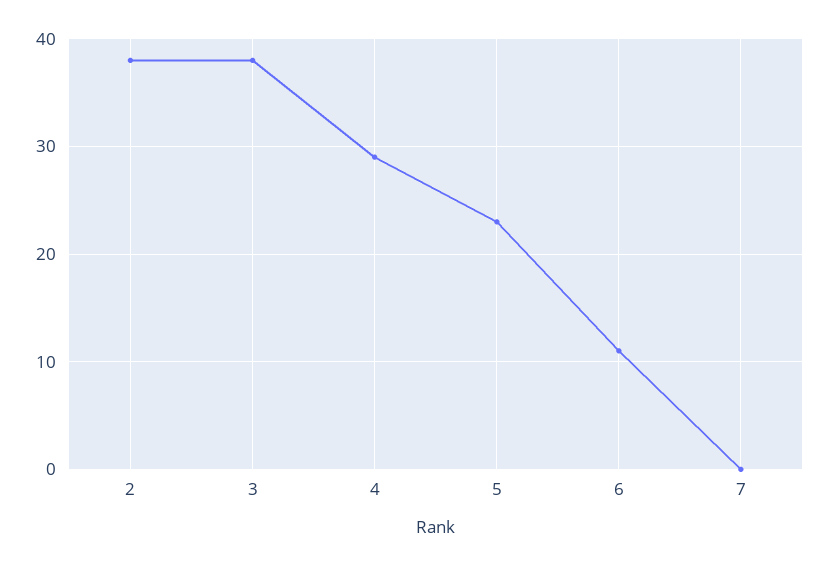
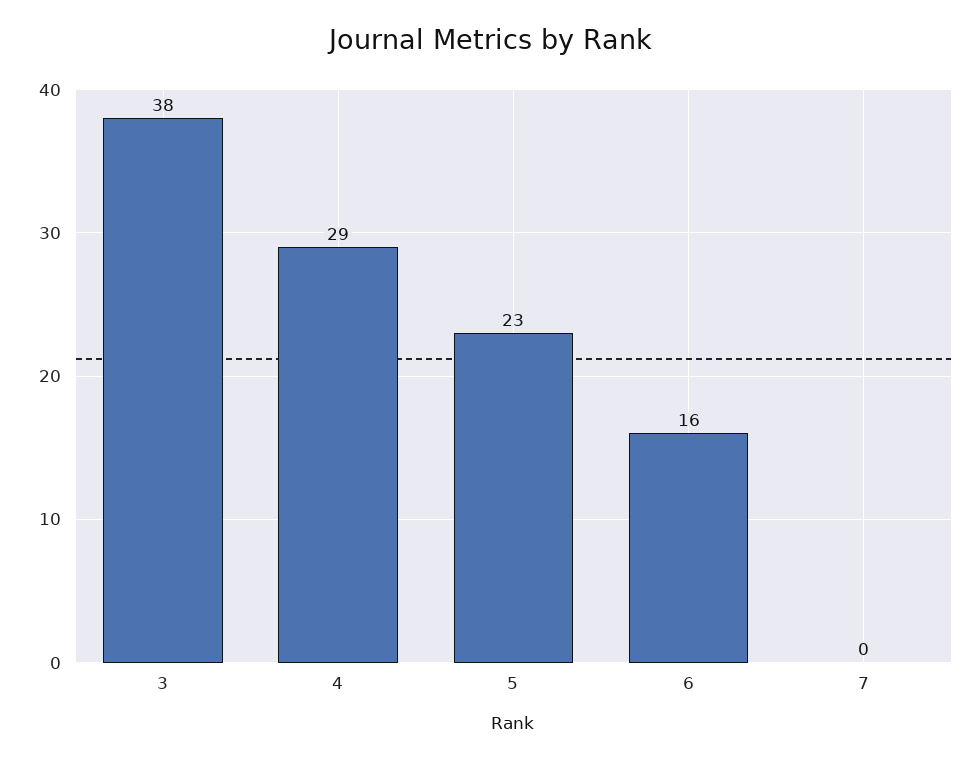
2: 38 -> none
6: 11 -> 16

